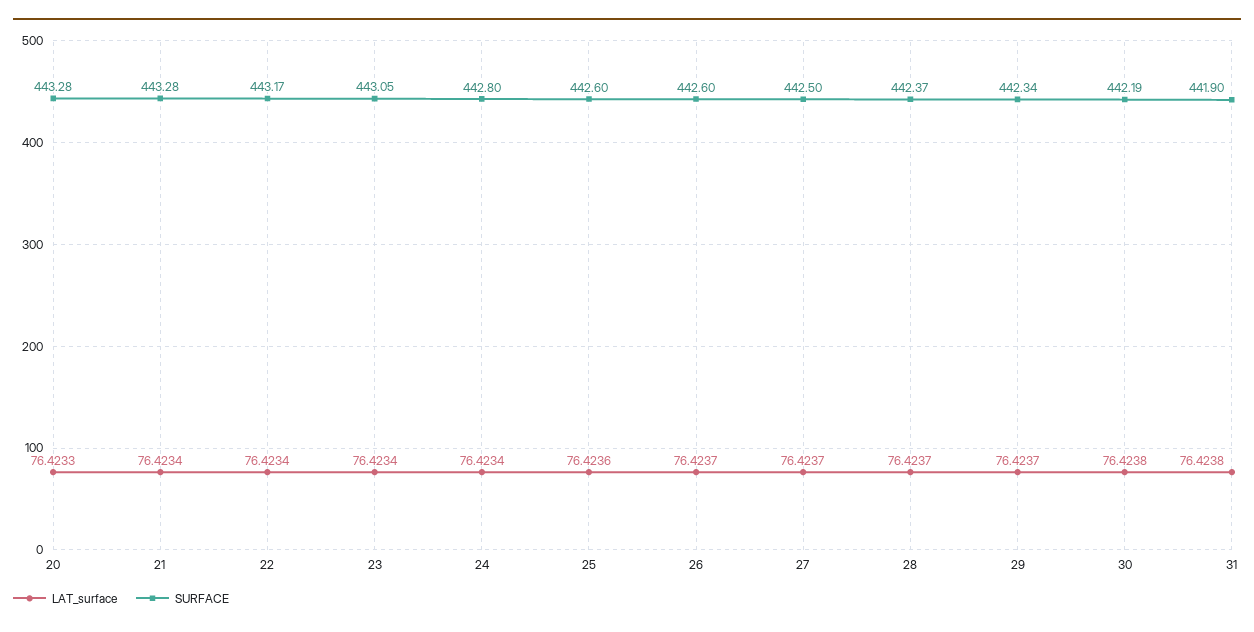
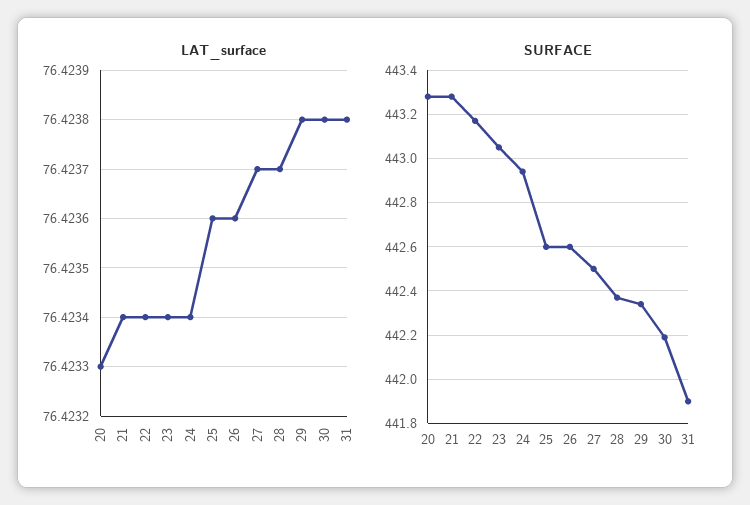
SURFACE, 24: 442.8 -> 442.95
LAT_surface, 26: 76.4237 -> 76.4236
LAT_surface, 29: 76.4237 -> 76.4238

